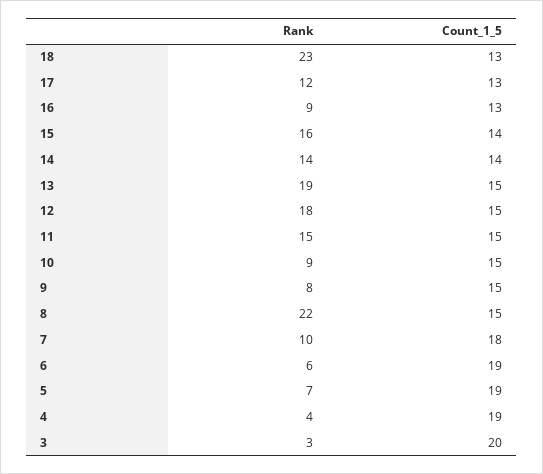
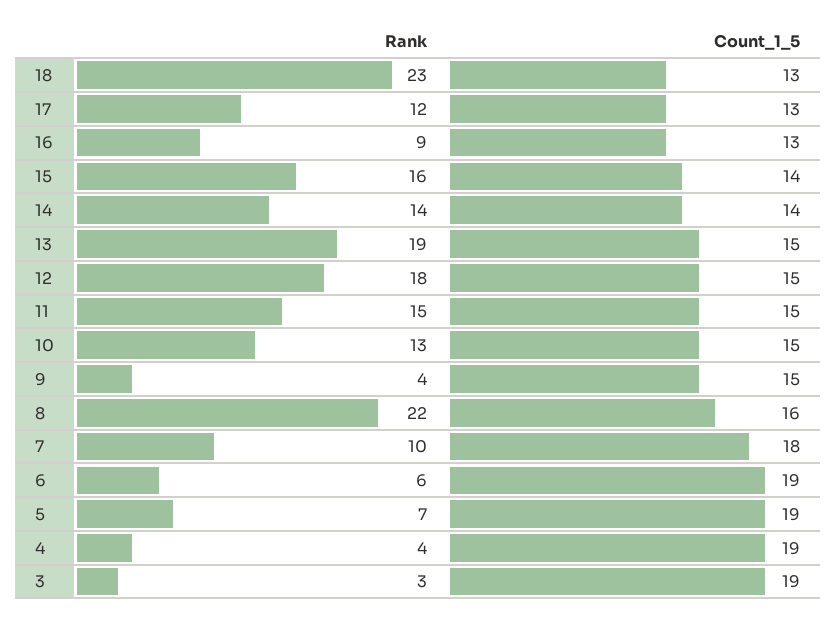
Rank, 10: 9 -> 13
Rank, 9: 8 -> 4
Count_1_5, 8: 15 -> 16
Count_1_5, 3: 20 -> 19

